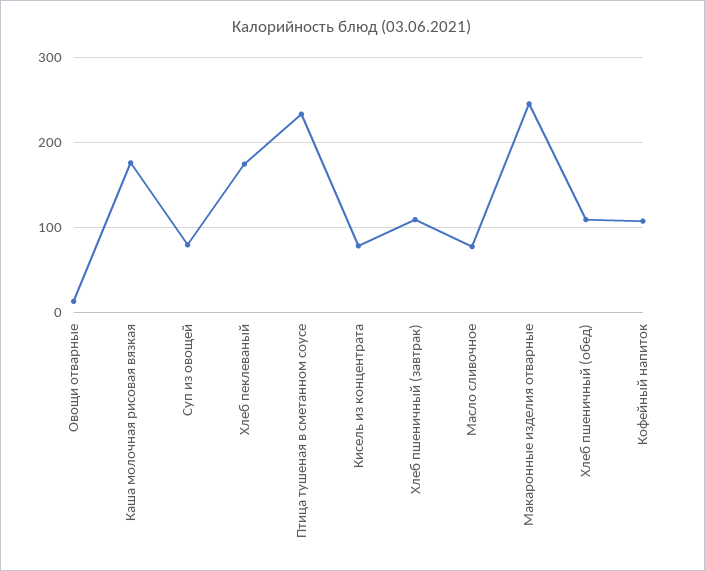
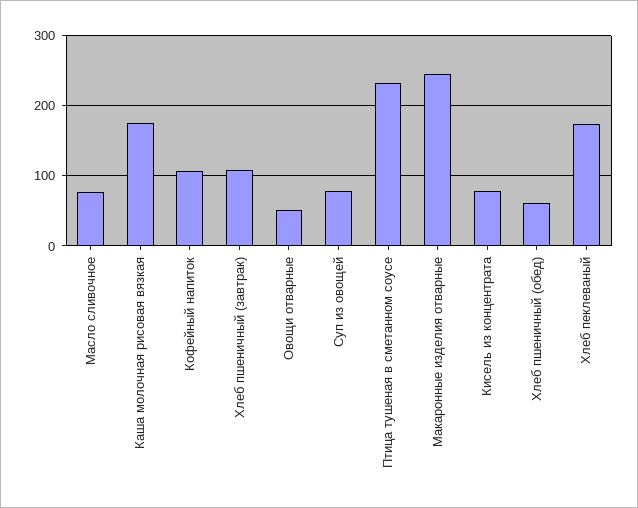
Овощи отварные: 10 -> 50
Хлеб пшеничный (обед): 110 -> 60

